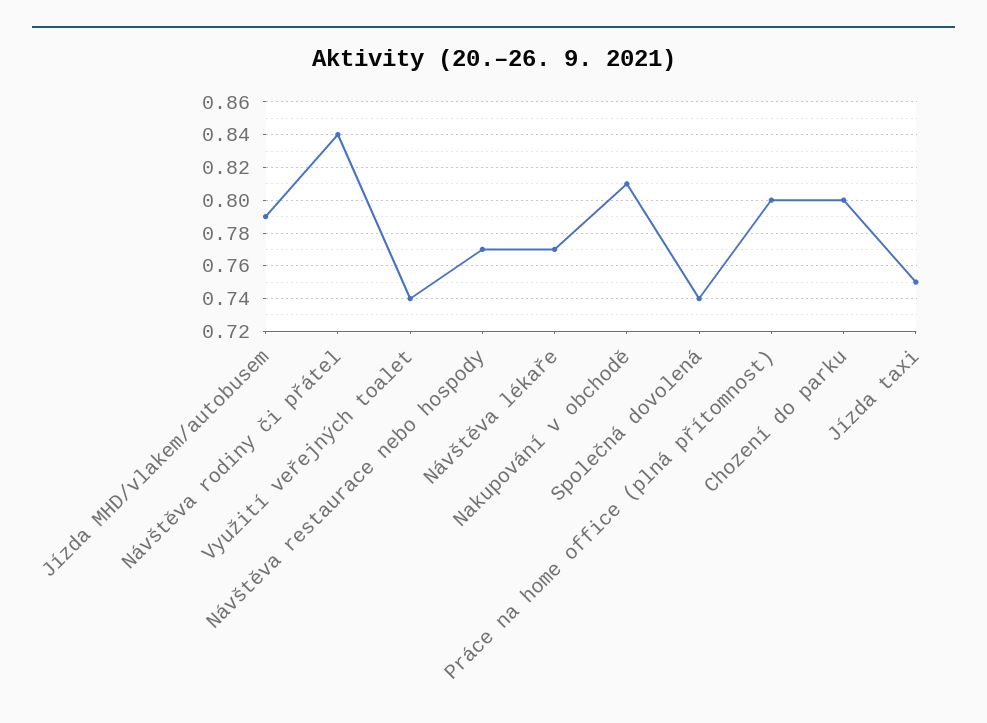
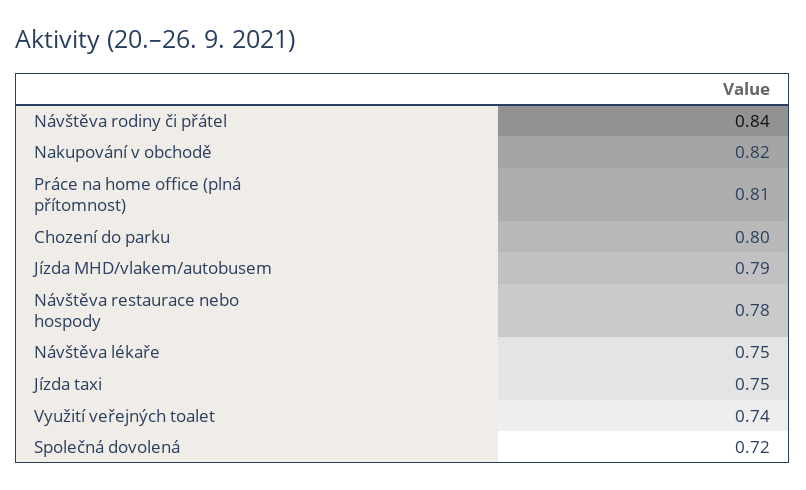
Návštěva restaurace nebo hospody: 0.77 -> 0.78
Návštěva lékaře: 0.77 -> 0.75
Nakupování v obchodě: 0.81 -> 0.82
Společná dovolená: 0.74 -> 0.72
Práce na home office (plná přítomnost): 0.8 -> 0.81

